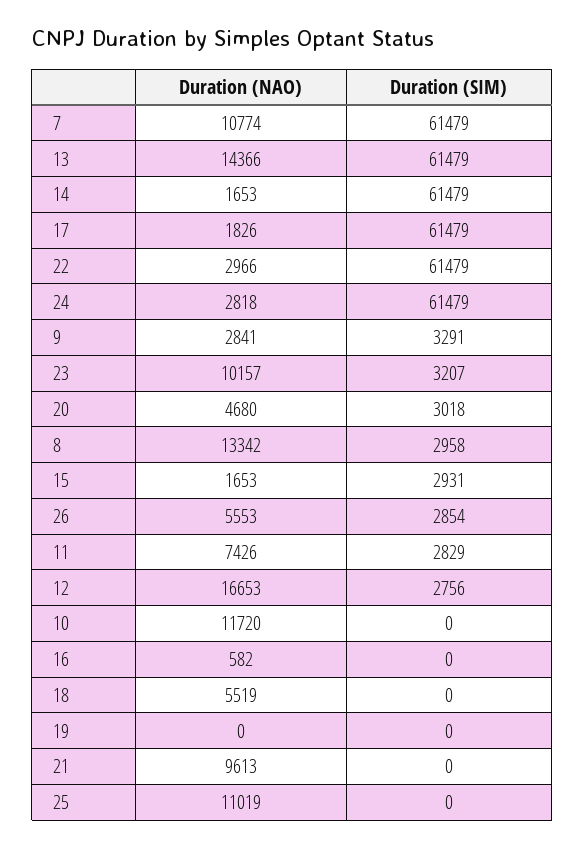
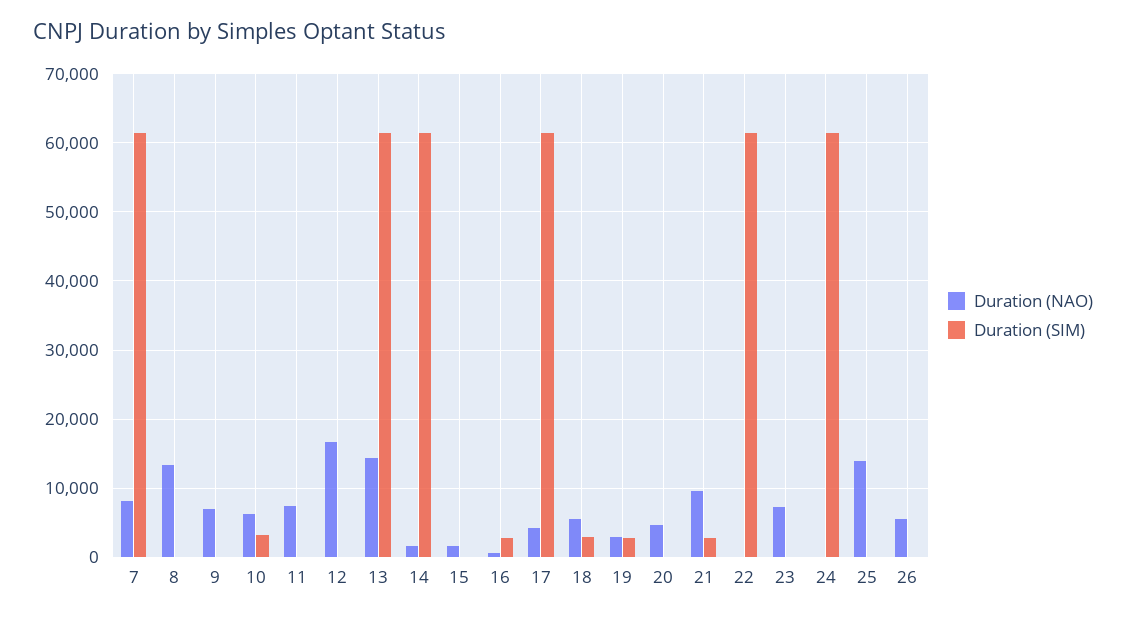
Duration (NAO), 7: 10774 -> 8000
Duration (NAO), 17: 1826 -> 4000
Duration (NAO), 22: 2966 -> 0
Duration (NAO), 24: 2818 -> 0
Duration (NAO), 9: 2841 -> 7000
Duration (SIM), 9: 3291 -> 0
Duration (NAO), 23: 10157 -> 7000
Duration (SIM), 23: 3207 -> 0
Duration (SIM), 20: 3018 -> 0
Duration (SIM), 8: 2958 -> 0
Duration (SIM), 15: 2931 -> 0
Duration (SIM), 26: 2854 -> 0
Duration (SIM), 11: 2829 -> 0
Duration (SIM), 12: 2756 -> 0
Duration (NAO), 10: 11720 -> 6000
Duration (SIM), 10: 0 -> 3000
Duration (SIM), 16: 0 -> 3000
Duration (SIM), 18: 0 -> 3000
Duration (NAO), 19: 0 -> 3000
Duration (SIM), 19: 0 -> 3000
Duration (SIM), 21: 0 -> 3000
Duration (NAO), 25: 11019 -> 14000

